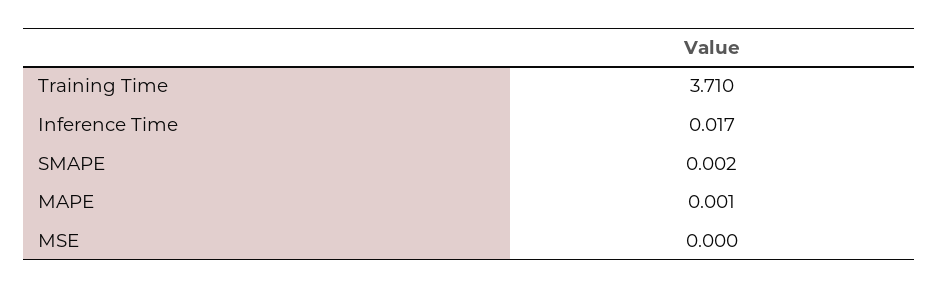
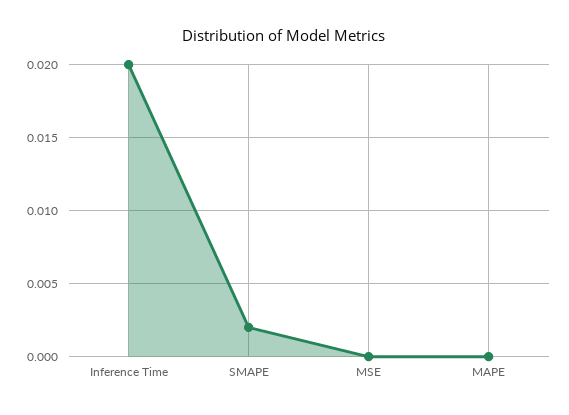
Training Time: 3.71 -> none
Inference Time: 0.017 -> 0.02
MAPE: 0.001 -> 0

